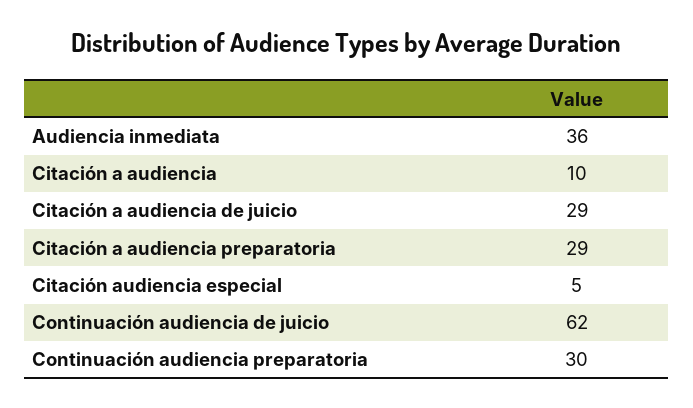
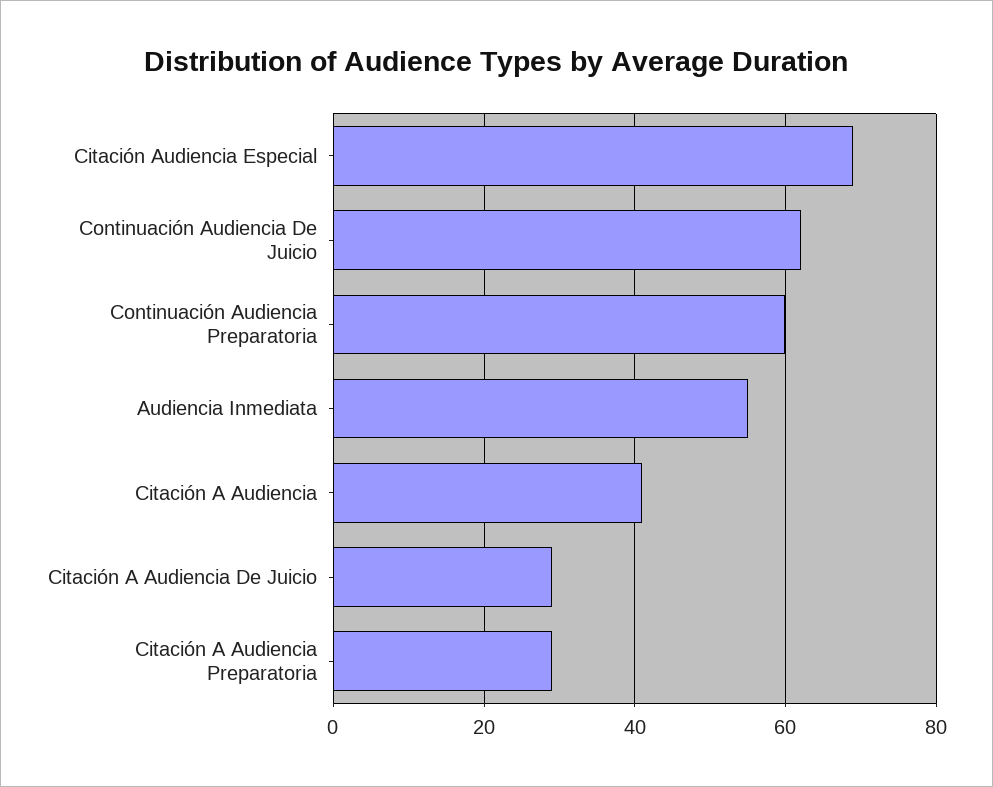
Audiencia inmediata: 36 -> 55
Citación a audiencia: 10 -> 40
Citación audiencia especial: 5 -> 70
Continuación audiencia preparatoria: 30 -> 60

